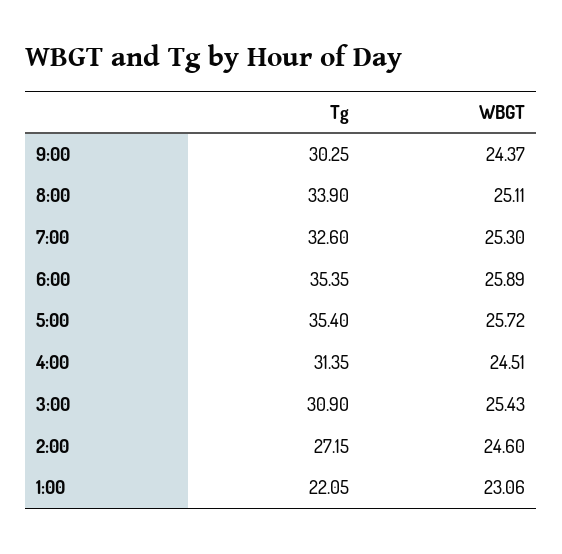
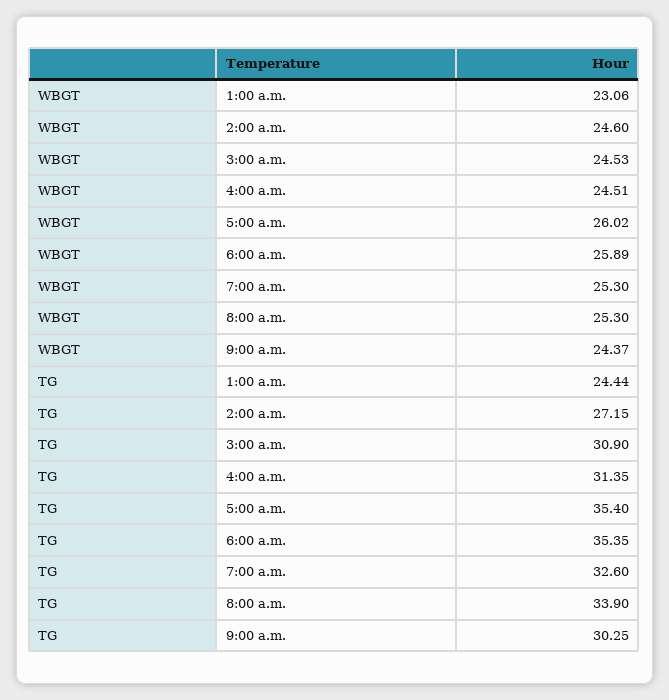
WBGT, 8:00: 25.11 -> 25.3
WBGT, 5:00: 25.72 -> 26.02
WBGT, 3:00: 25.43 -> 24.53
Tg, 1:00: 22.05 -> 24.44

